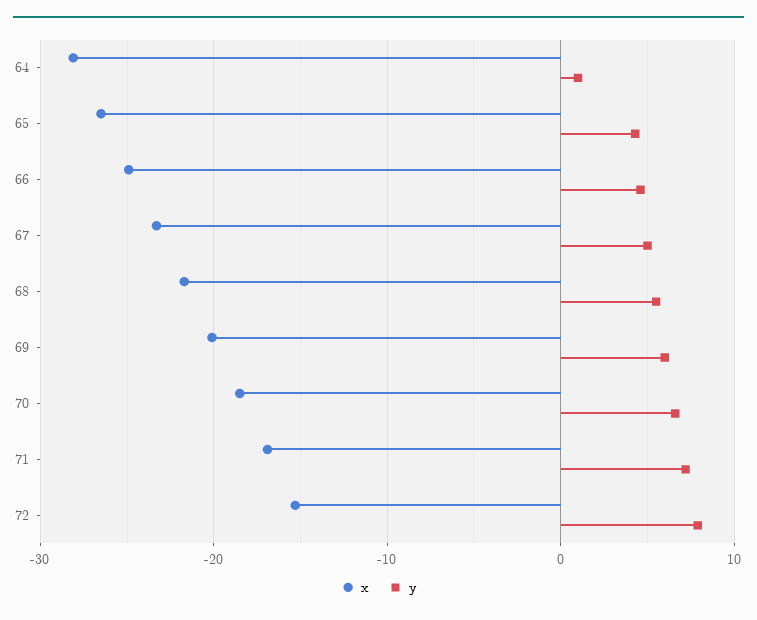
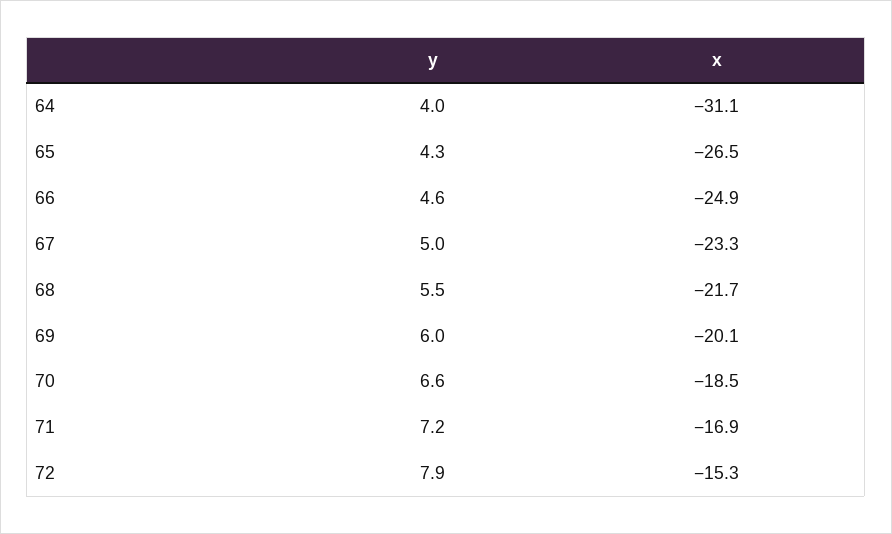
x, 64: -28 -> -31.1
y, 64: 1 -> 4

